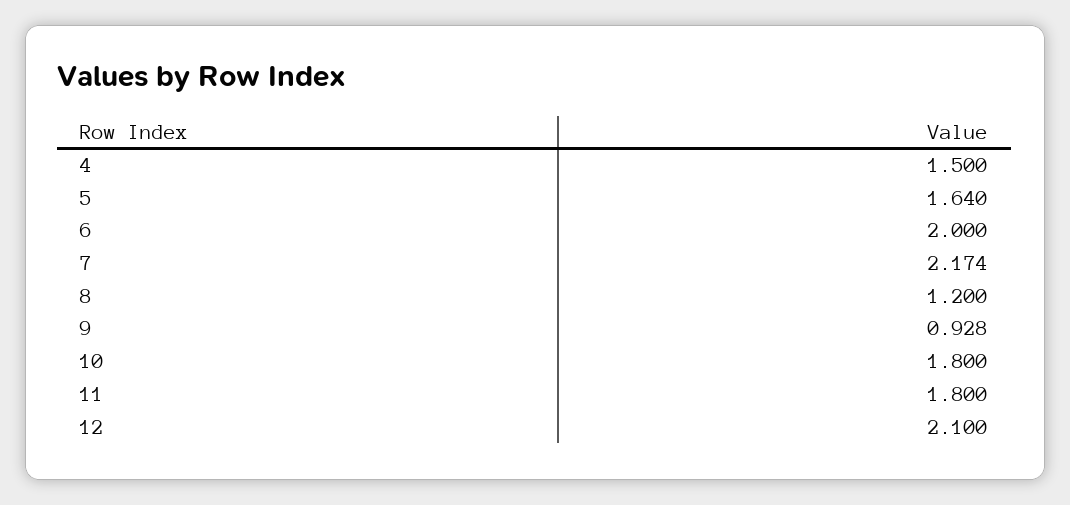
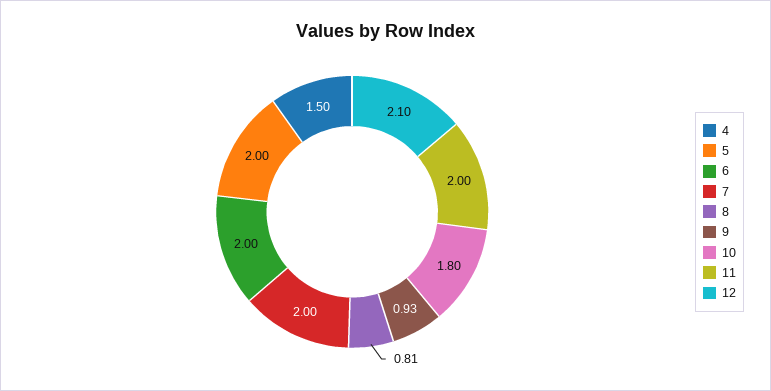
5: 1.64 -> 2
7: 2.174 -> 2
8: 1.2 -> 0.81
11: 1.8 -> 2

